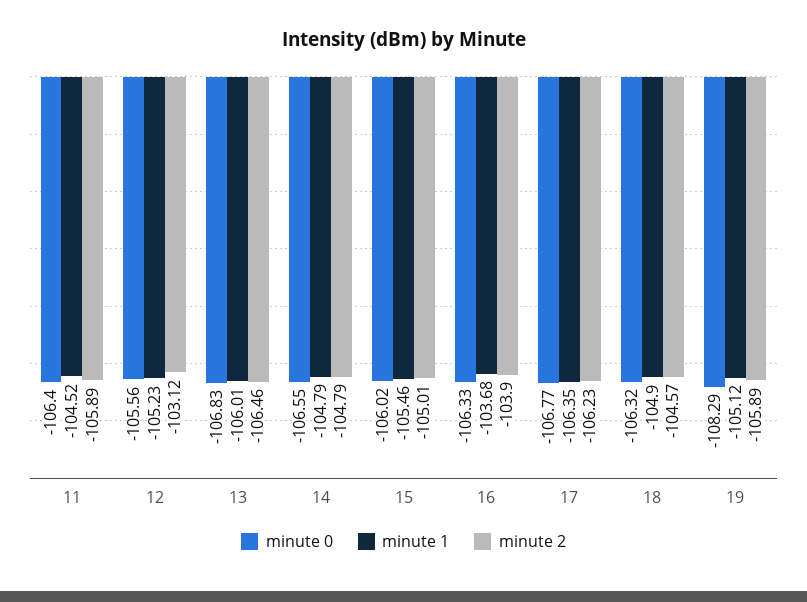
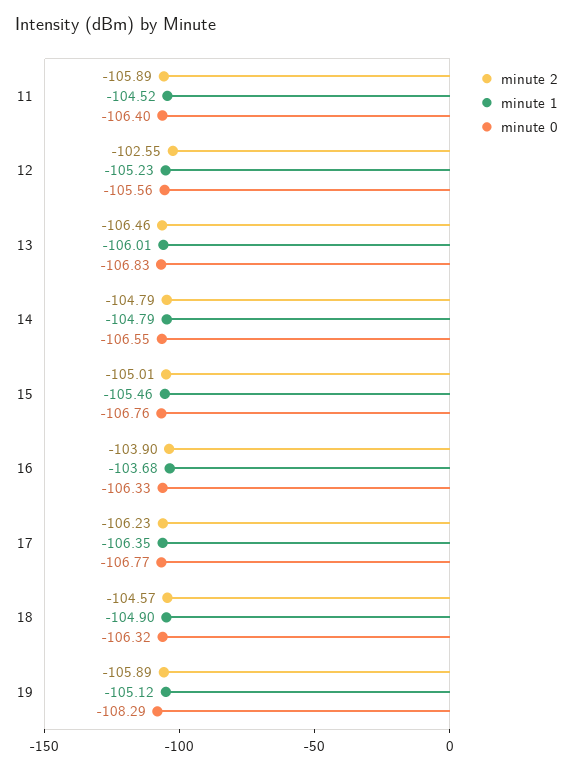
minute 2, 12: -103.12 -> -102.55
minute 0, 15: -106.02 -> -106.76

